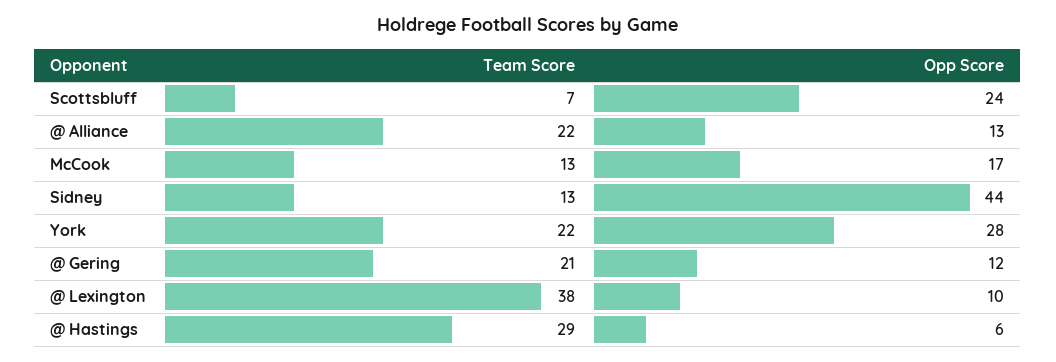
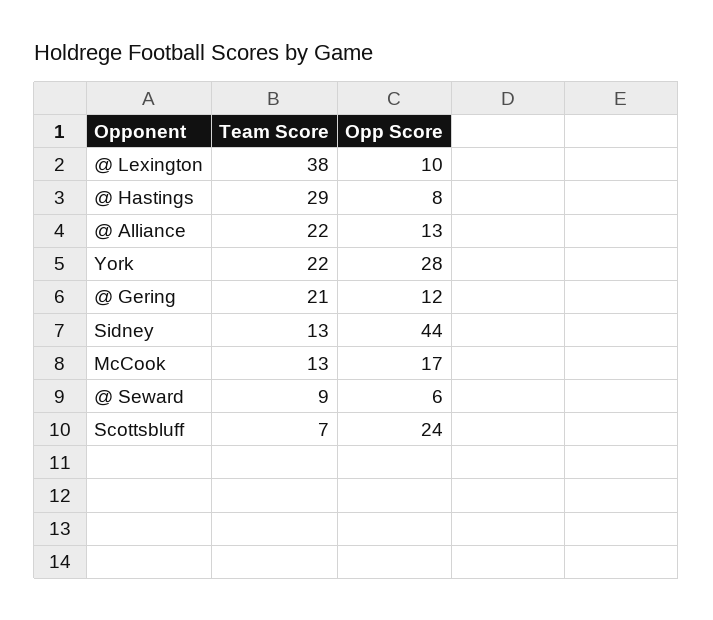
Opp Score, @ Hastings: 6 -> 8
Team Score, @ Seward: none -> 9
Opp Score, @ Seward: none -> 6

